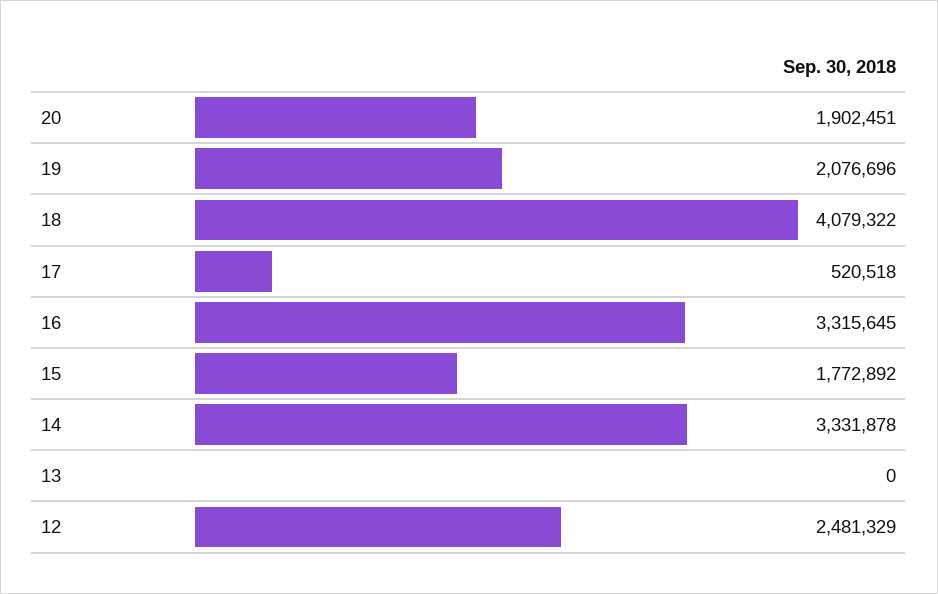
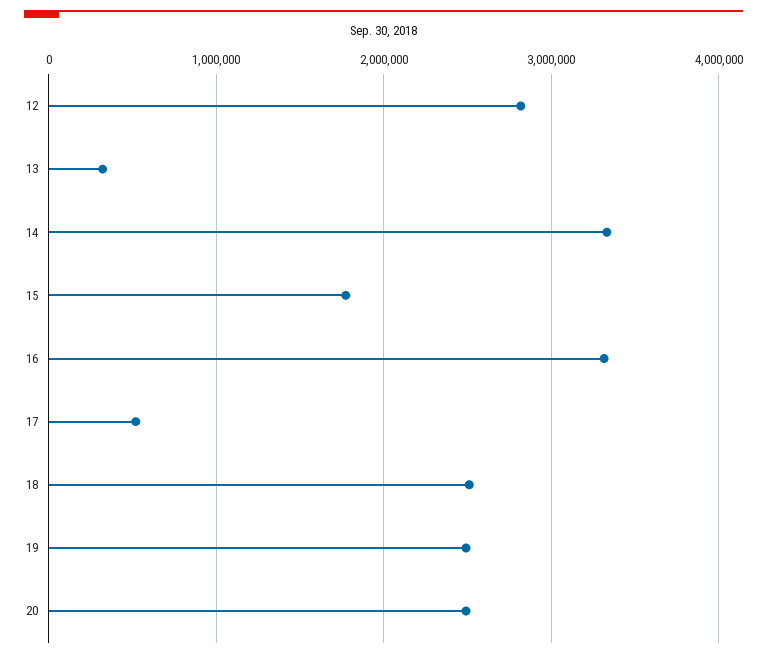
20: 1902451 -> 2500000
19: 2076696 -> 2500000
18: 4079322 -> 2500000
13: 0 -> 300000
12: 2481329 -> 2800000

